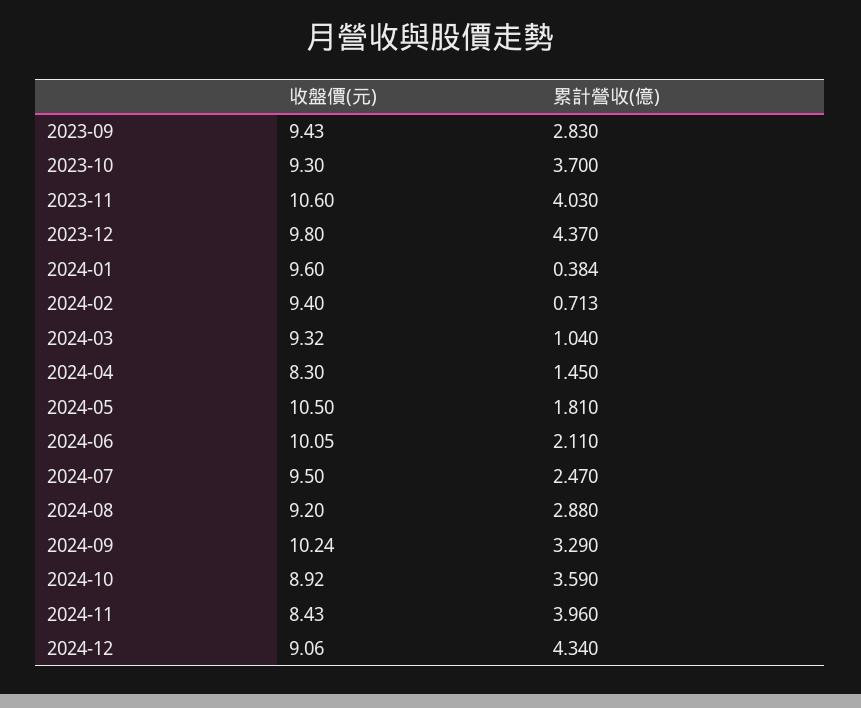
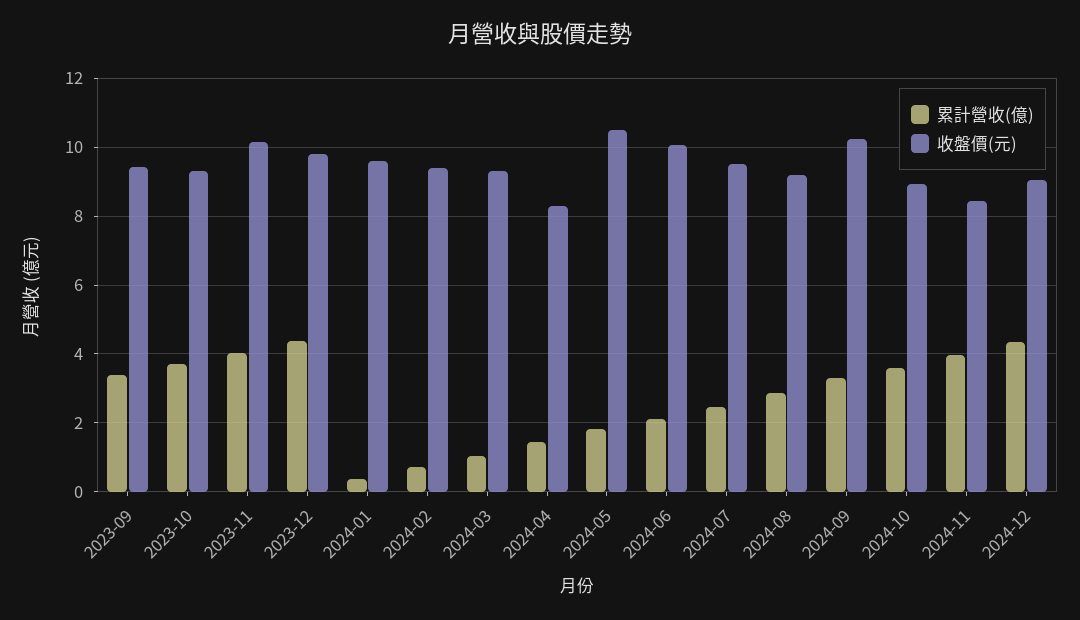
累計營收(億), 2023-09: 2.83 -> 3.4
收盤價(元), 2023-11: 10.6 -> 10.2

